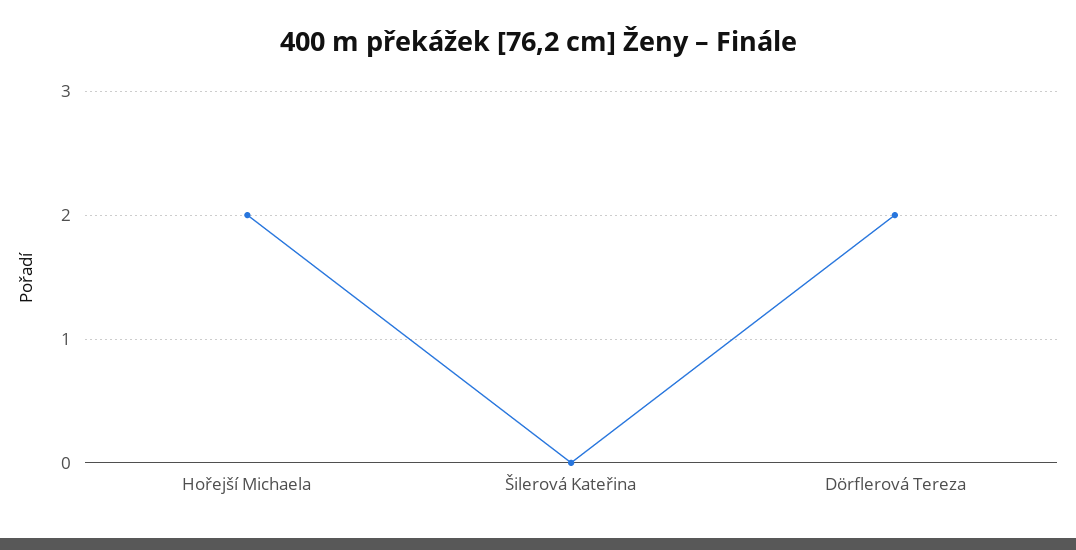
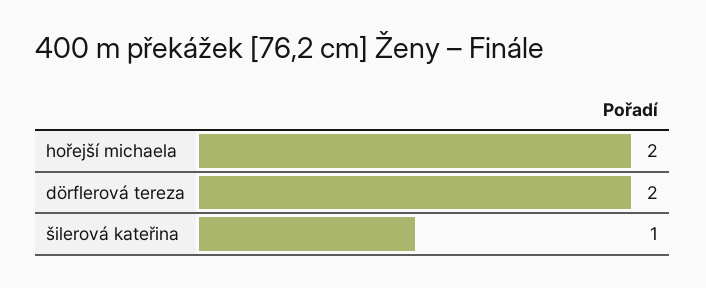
Šilerová Kateřina: 0 -> 1

